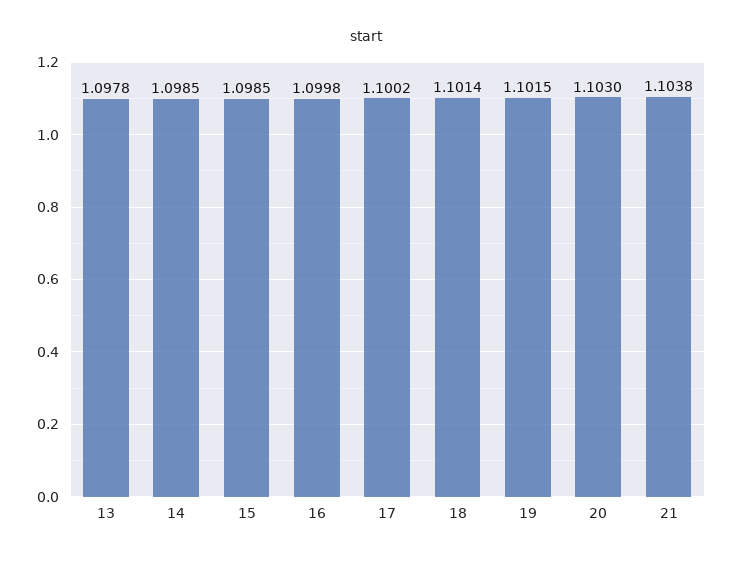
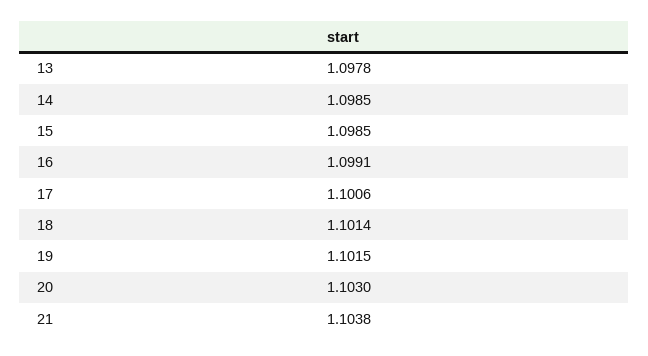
16: 1.0998 -> 1.0991
17: 1.1002 -> 1.1006

